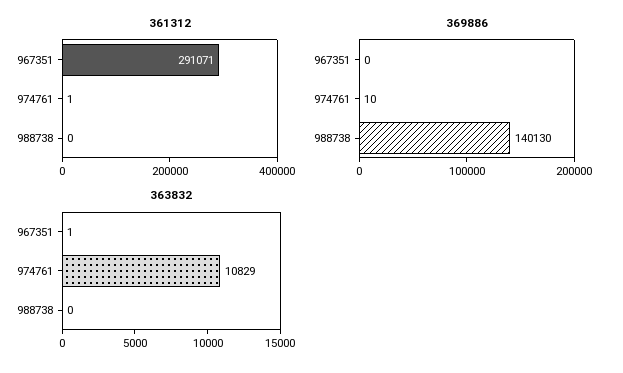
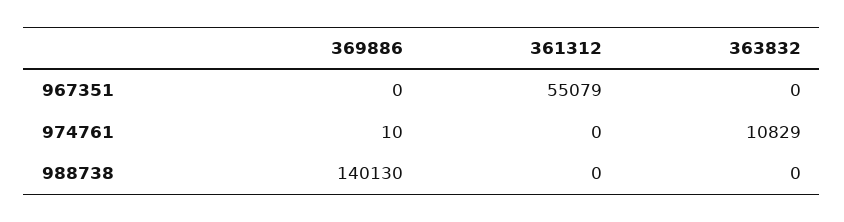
361312, 967351: 291071 -> 55079
361312, 974761: 1 -> 0
363832, 967351: 1 -> 0

